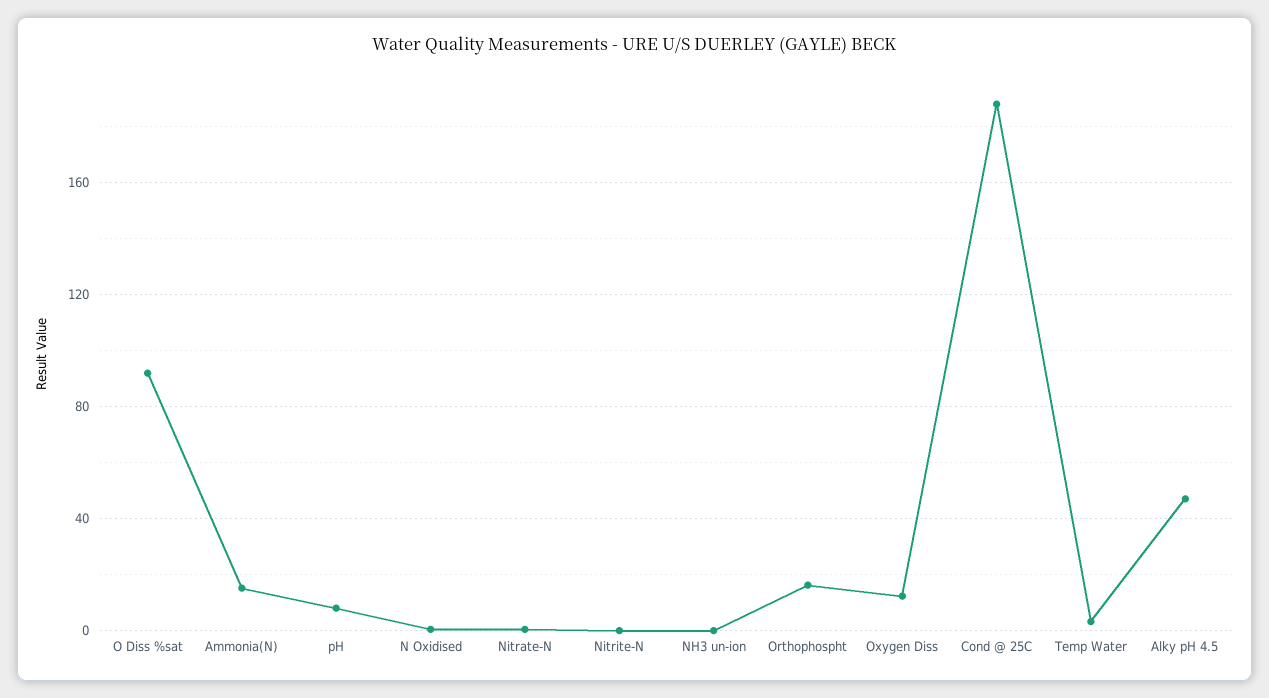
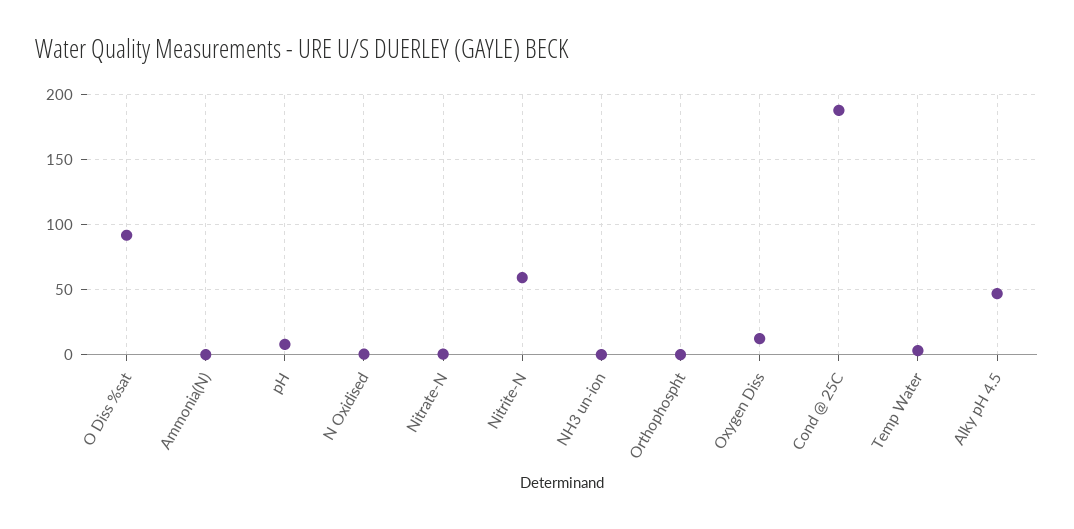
Ammonia(N): 15 -> 0
Nitrite-N: 0 -> 60
Orthophospht: 15 -> 0

